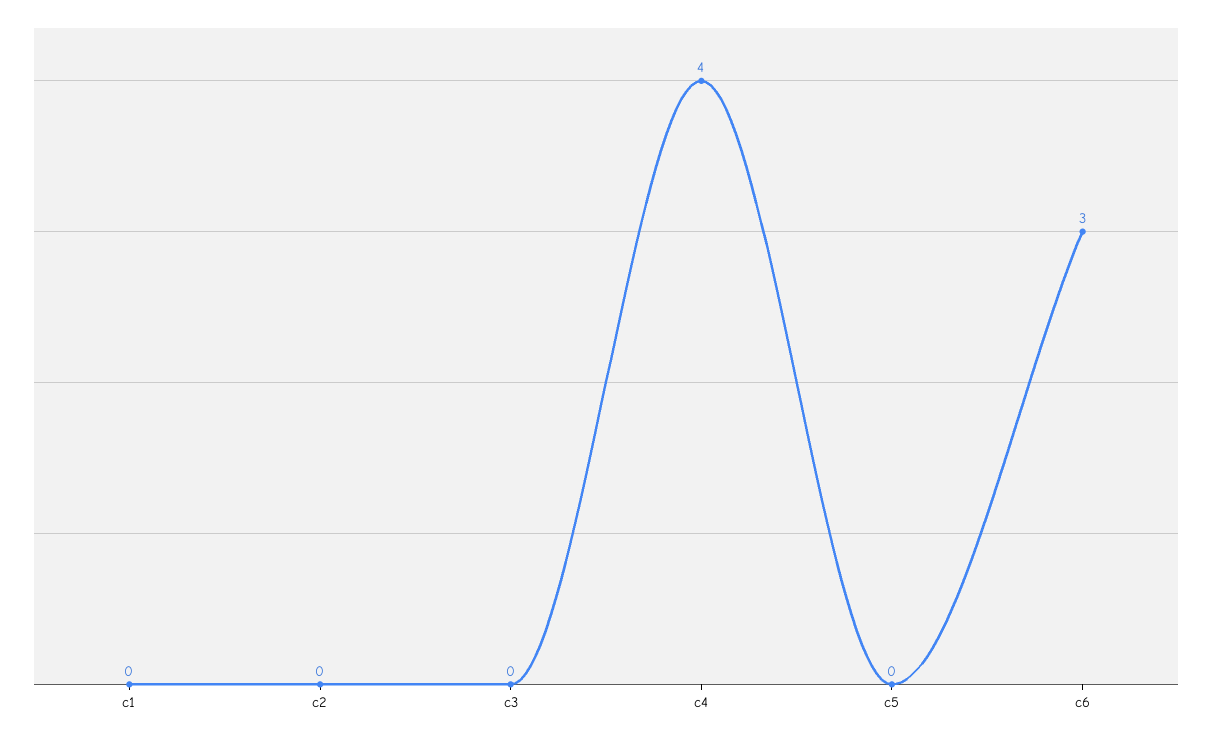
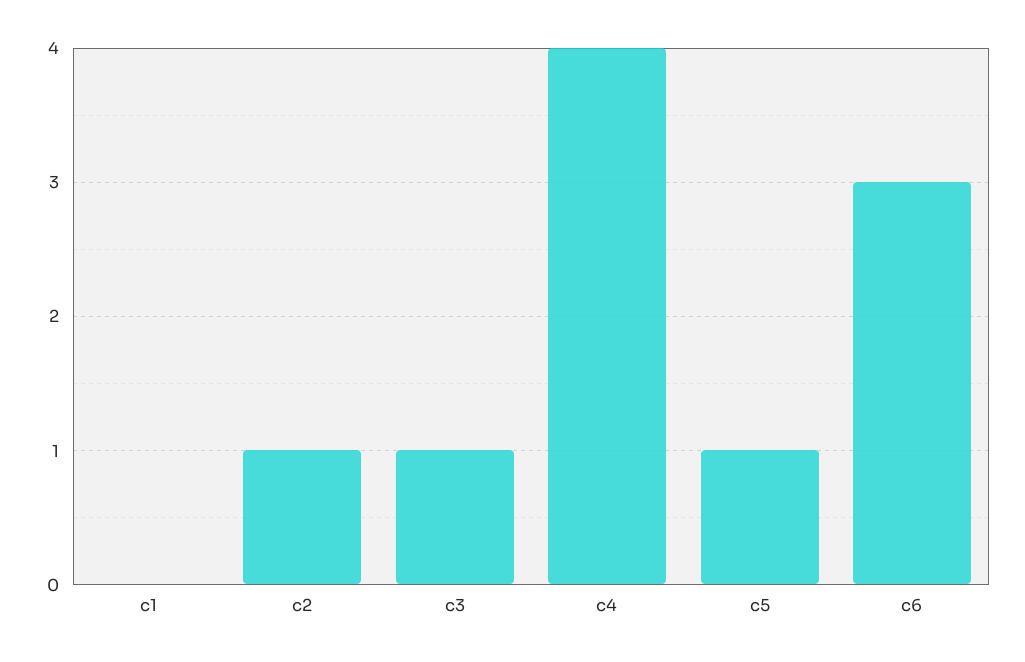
c2: 0 -> 1
c3: 0 -> 1
c5: 0 -> 1

